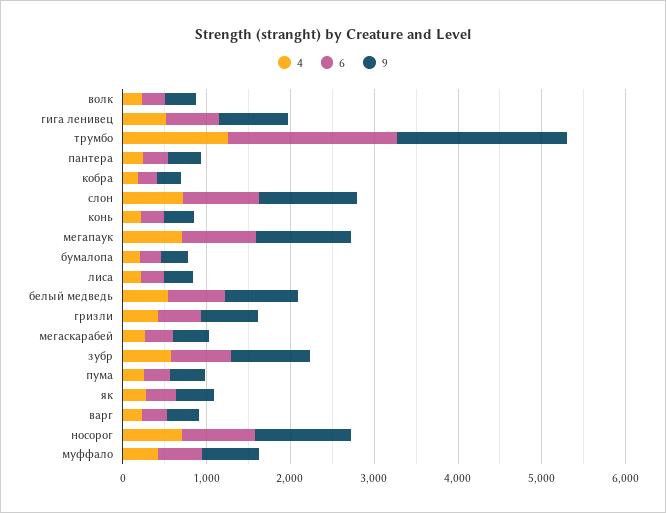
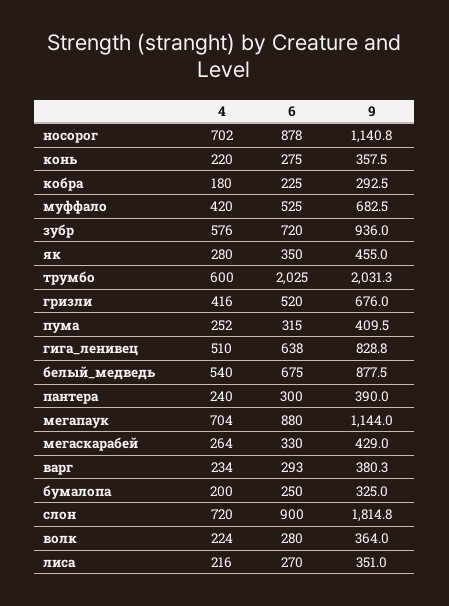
4, трумбо: 1200 -> 600
9, слон: 1200 -> 1814.8

